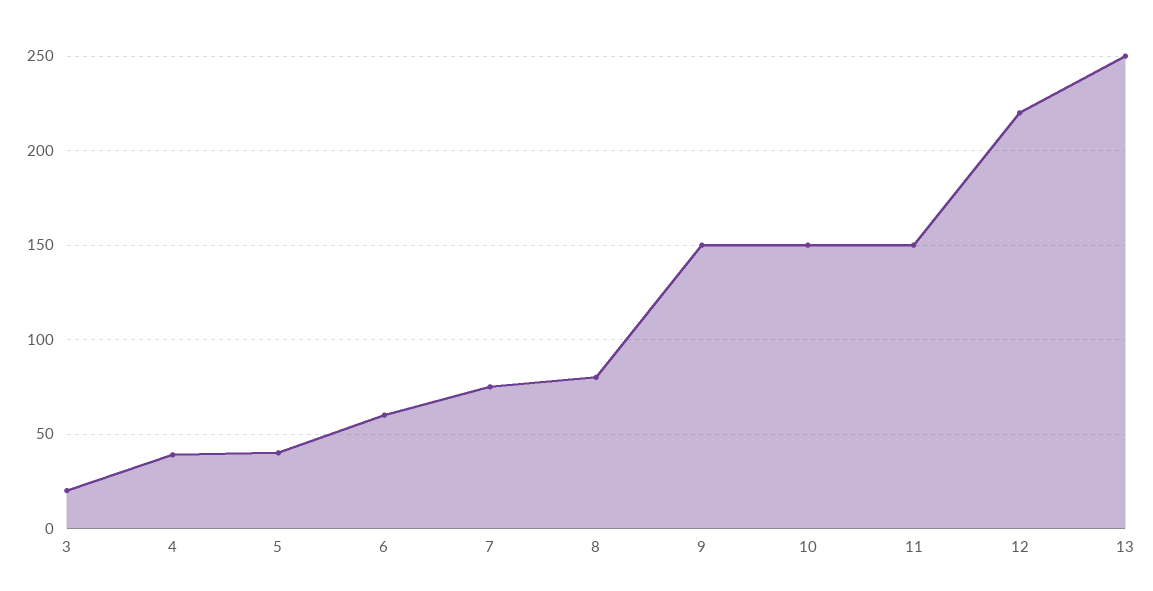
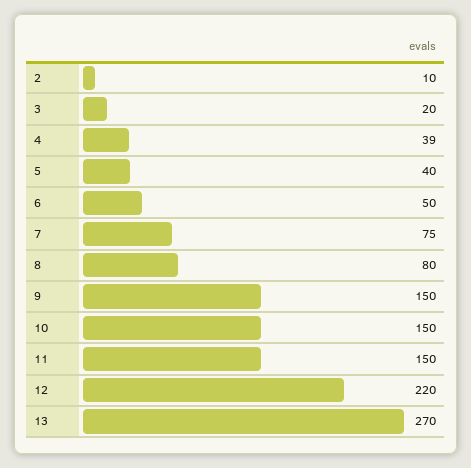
6: 60 -> 50
13: 250 -> 270
2: none -> 10

